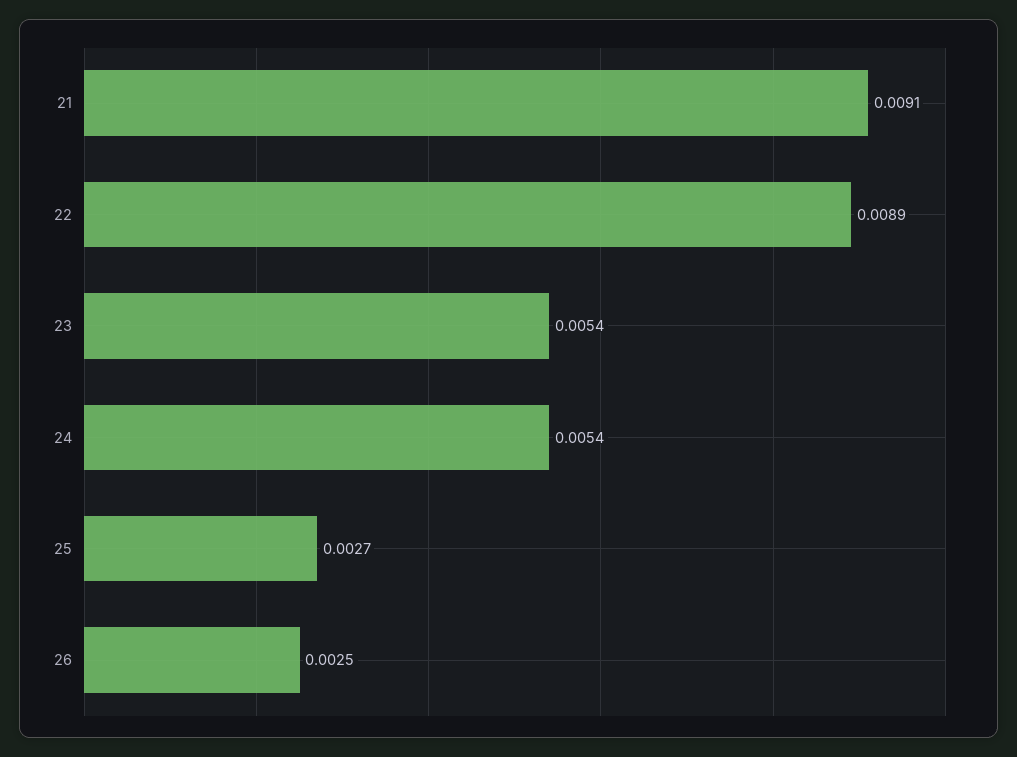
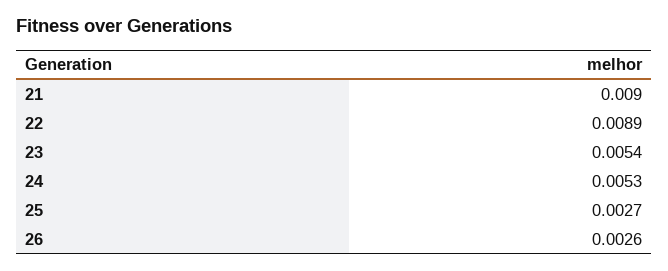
21: 0.0091 -> 0.009
24: 0.0054 -> 0.0053
26: 0.0025 -> 0.0026

